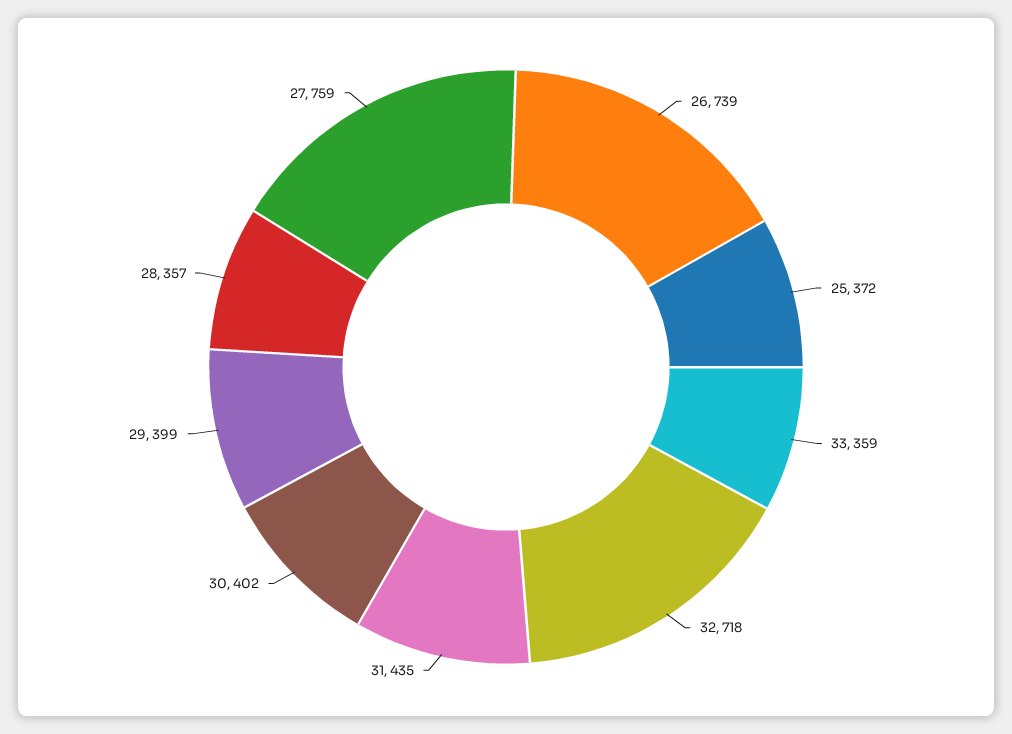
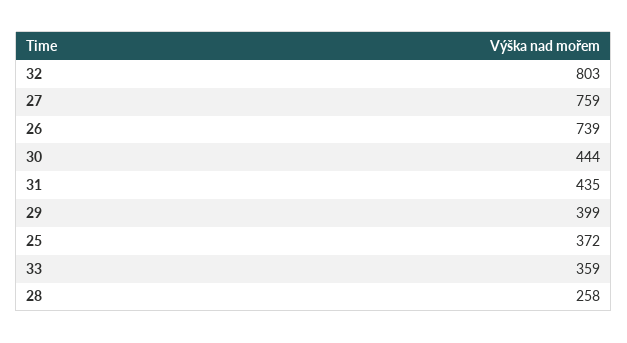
32: 718 -> 803
30: 402 -> 444
28: 357 -> 258

